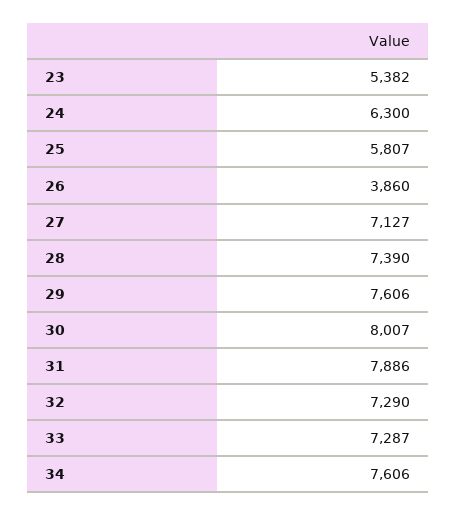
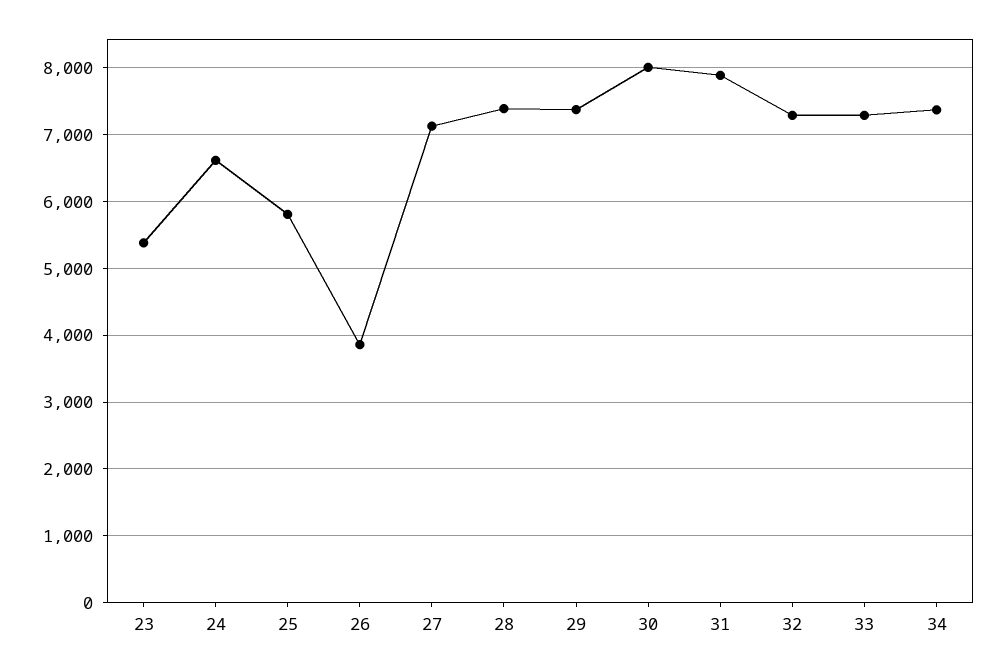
24: 6300 -> 6600
29: 7606 -> 7400
34: 7606 -> 7400

